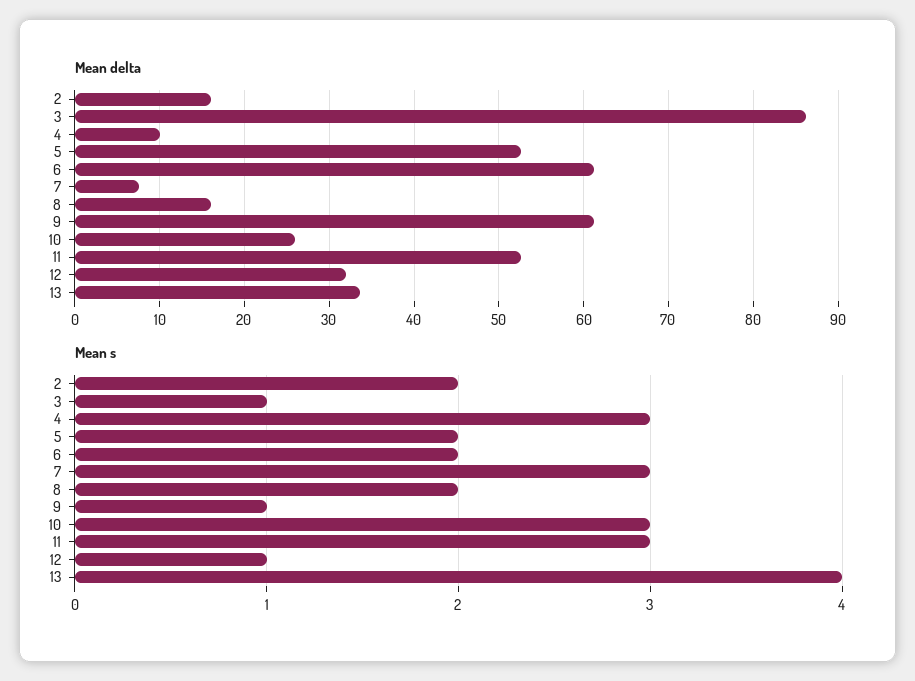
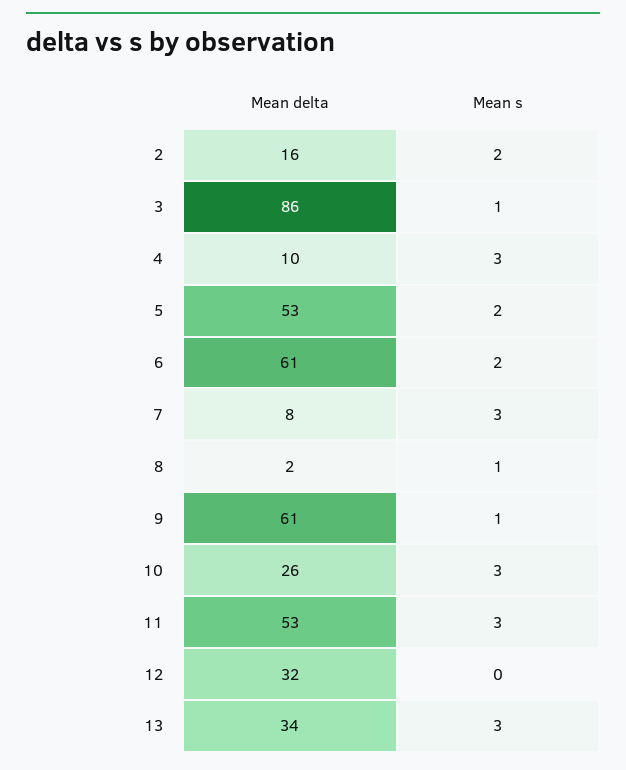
Mean delta, 8: 16 -> 2
Mean s, 8: 2 -> 1
Mean s, 12: 1 -> 0
Mean s, 13: 4 -> 3

